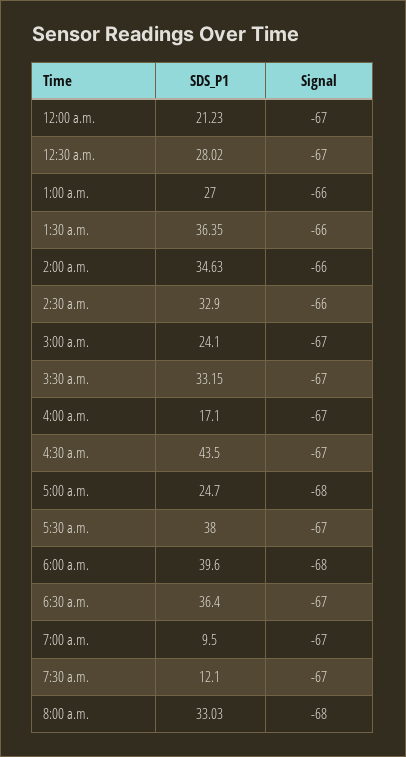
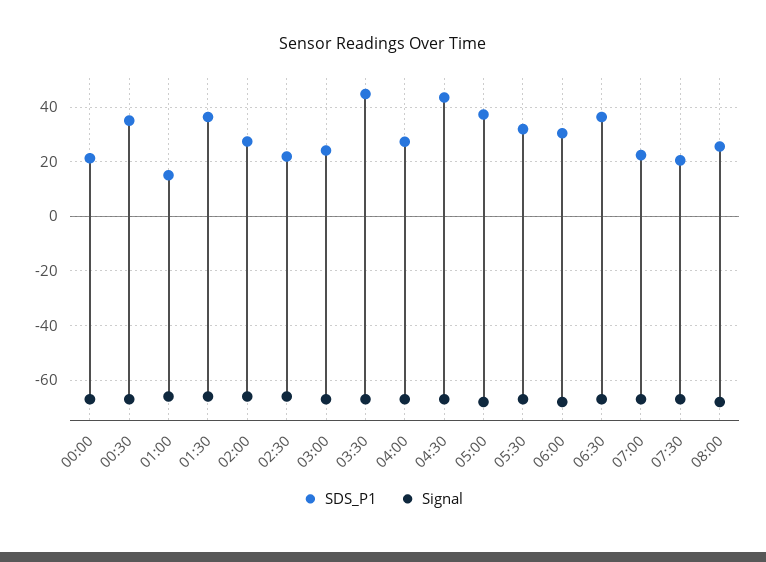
SDS_P1, 12:30 a.m.: 28.02 -> 35
SDS_P1, 1:00 a.m.: 27 -> 15
SDS_P1, 2:00 a.m.: 34.63 -> 27.5
SDS_P1, 2:30 a.m.: 32.9 -> 22.5
SDS_P1, 3:30 a.m.: 33.15 -> 45
SDS_P1, 4:00 a.m.: 17.1 -> 27.5
SDS_P1, 5:00 a.m.: 24.7 -> 37.5
SDS_P1, 5:30 a.m.: 38 -> 32.5
SDS_P1, 6:00 a.m.: 39.6 -> 30
SDS_P1, 7:00 a.m.: 9.5 -> 22.5
SDS_P1, 7:30 a.m.: 12.1 -> 20
SDS_P1, 8:00 a.m.: 33.03 -> 25

